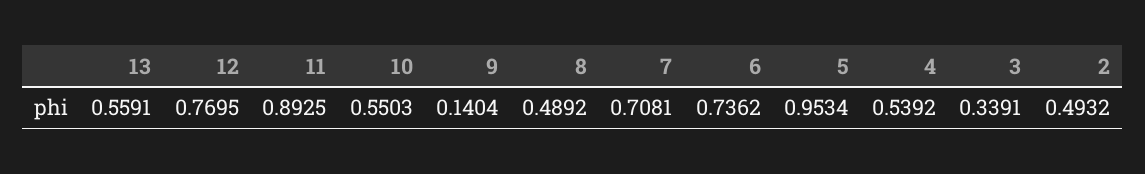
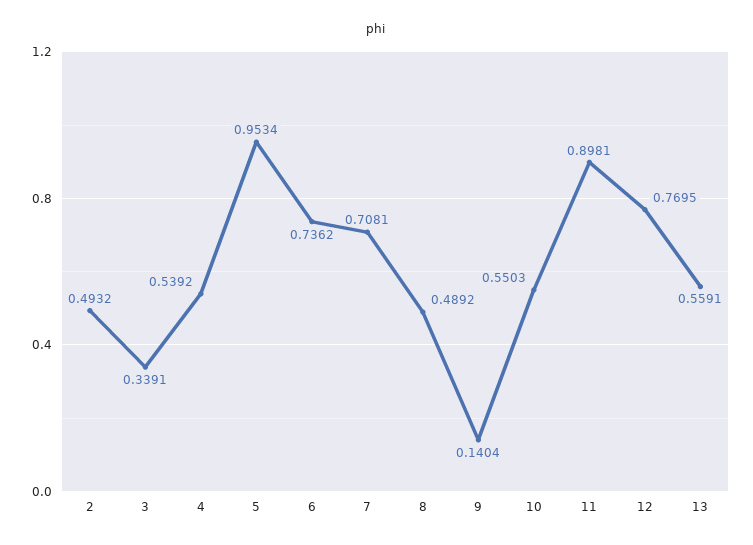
11: 0.8925 -> 0.8981

